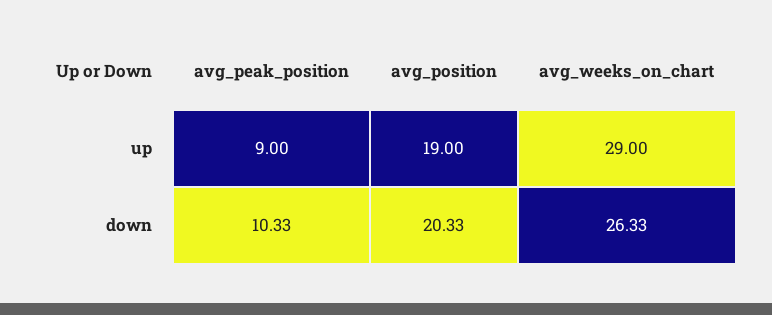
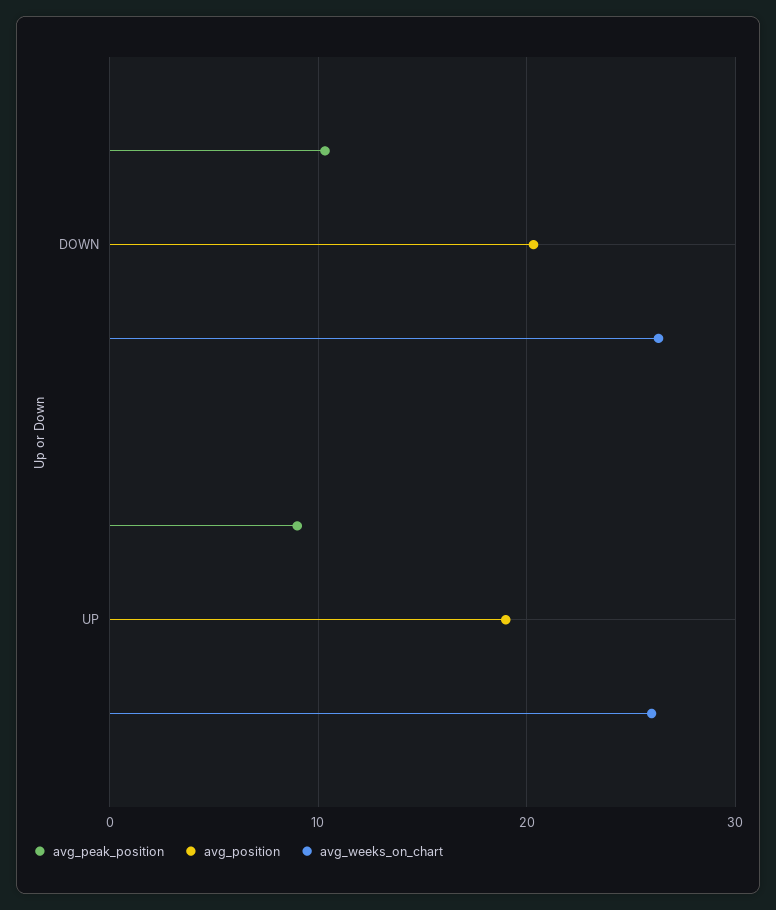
avg_weeks_on_chart, up: 29 -> 26

